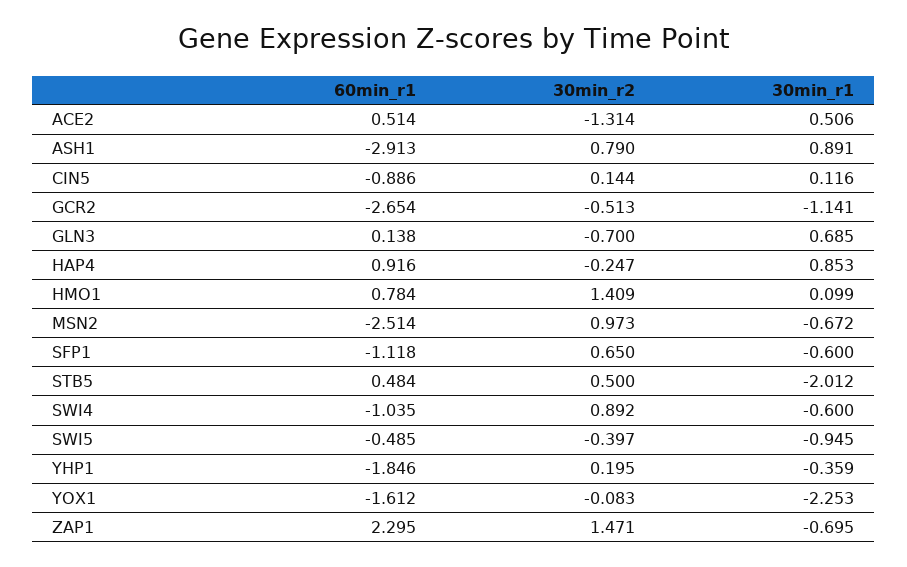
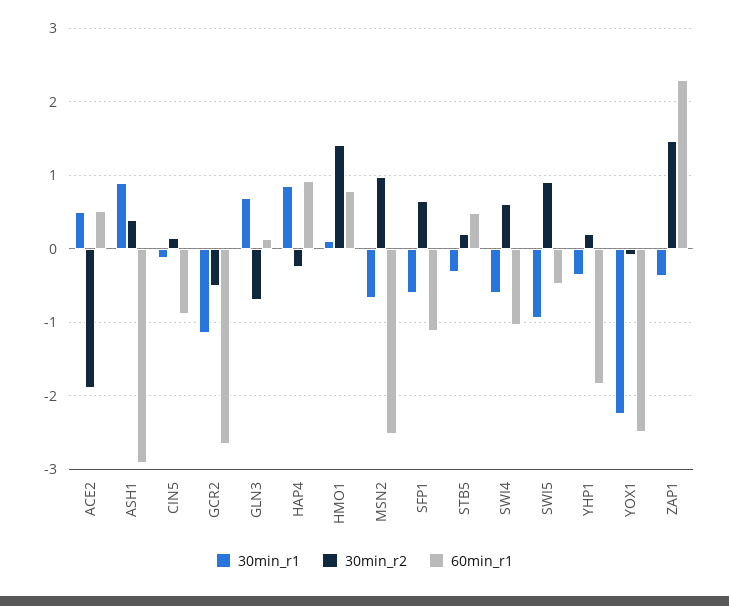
30min_r2, ACE2: -1.314 -> -1.9
30min_r2, ASH1: 0.79 -> 0.4
30min_r1, CIN5: 0.116 -> -0.1
30min_r2, STB5: 0.5 -> 0.2
30min_r1, STB5: -2.012 -> -0.3
30min_r2, SWI4: 0.892 -> 0.6
30min_r2, SWI5: -0.397 -> 0.9
60min_r1, YOX1: -1.612 -> -2.5
30min_r1, ZAP1: -0.695 -> -0.4

